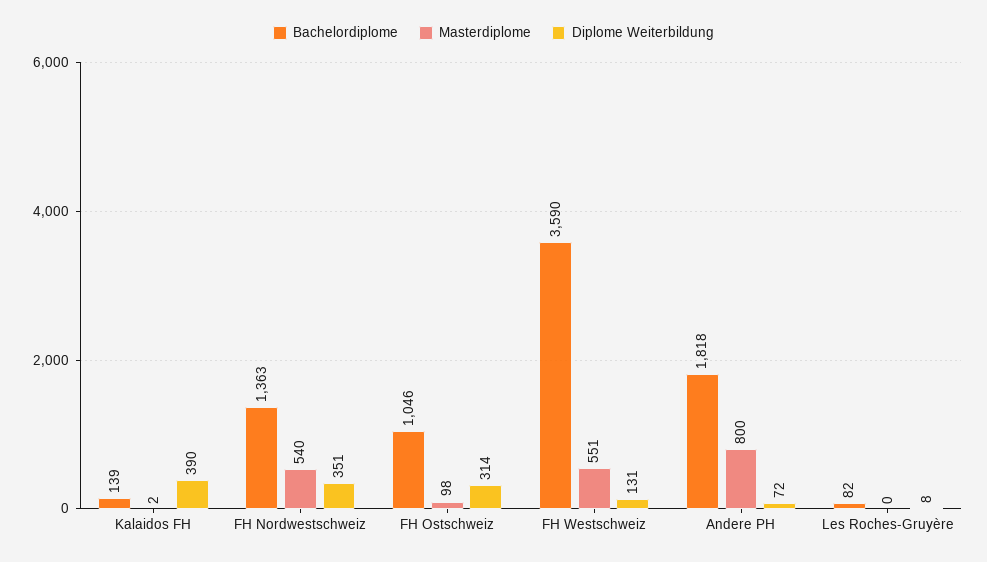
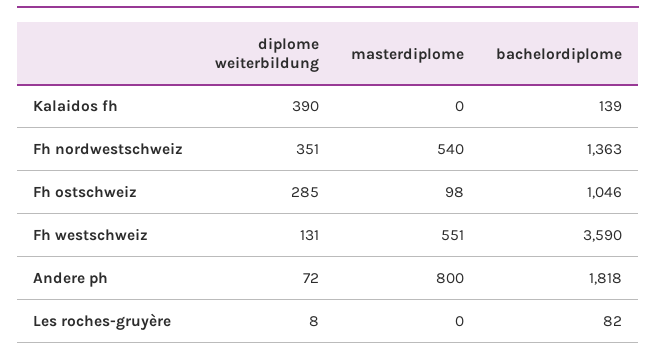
Masterdiplome, Kalaidos FH: 2 -> 0
Diplome Weiterbildung, FH Ostschweiz: 314 -> 285

